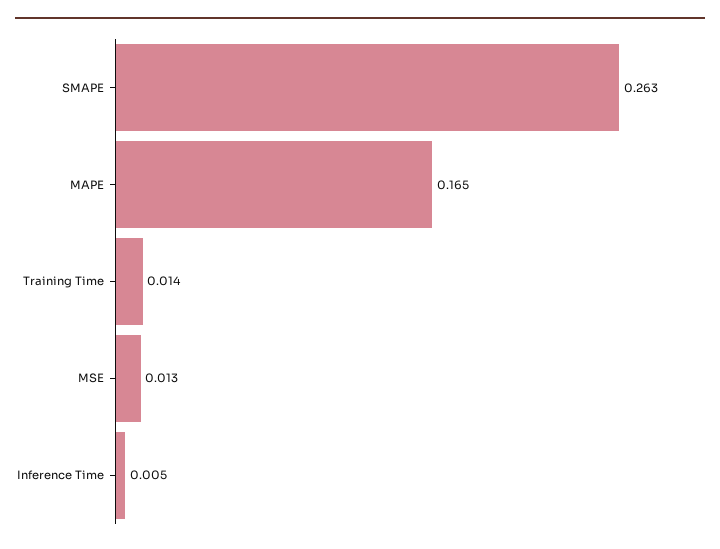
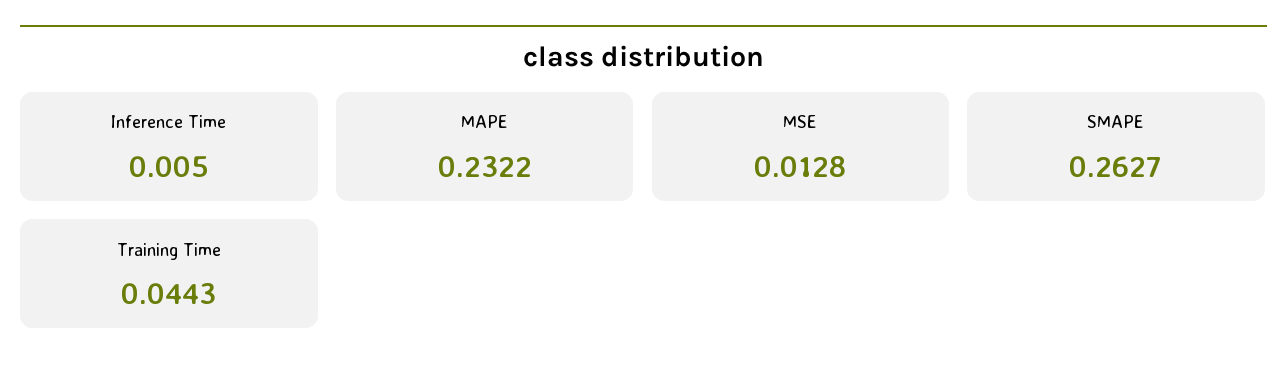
MAPE: 0.165 -> 0.2322
Training Time: 0.014 -> 0.0443

